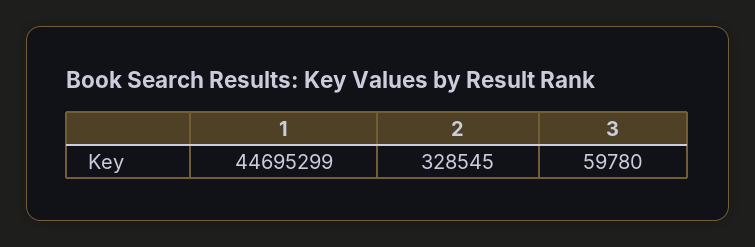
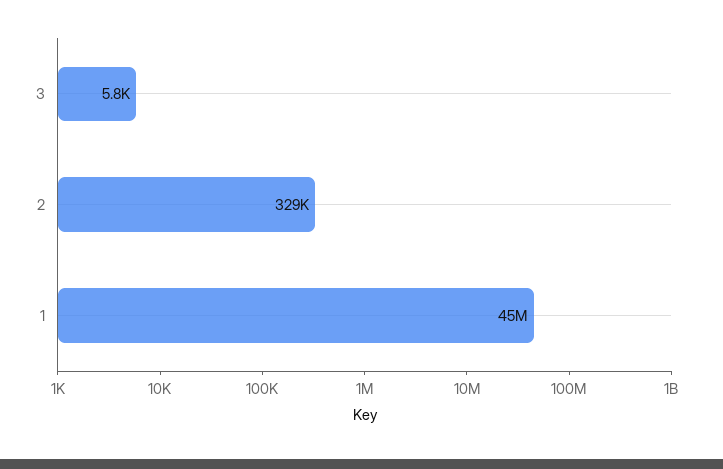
3: 59780 -> 5800

